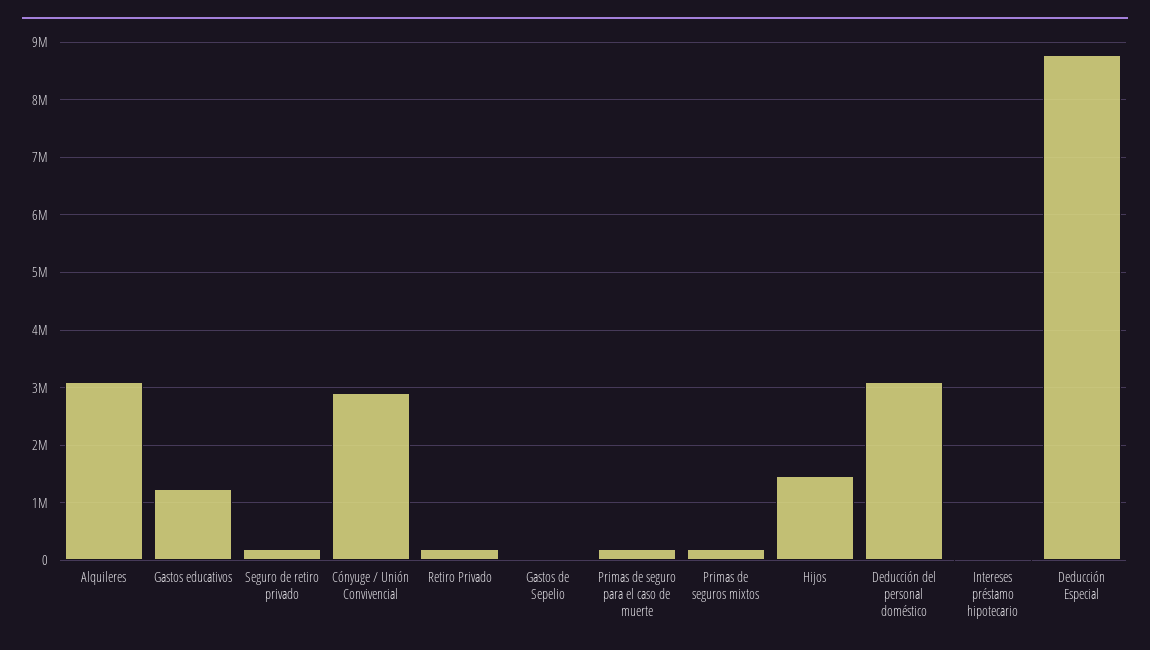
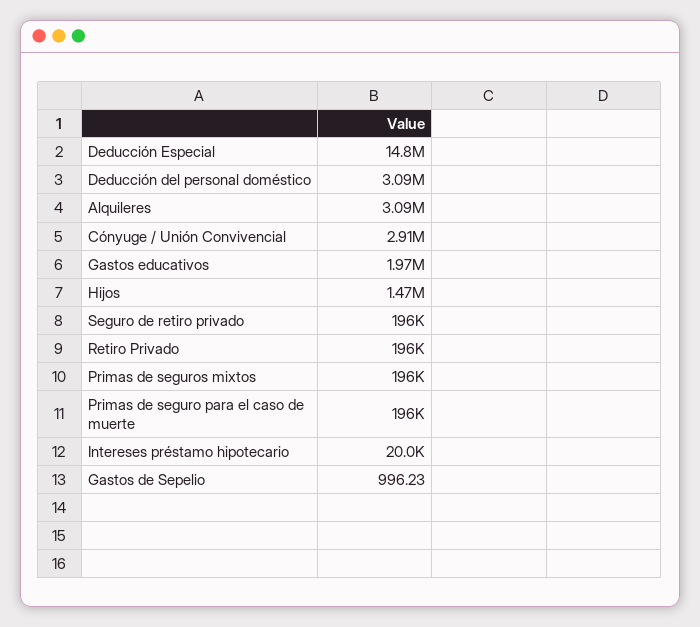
Gastos educativos: 1200000 -> 1970000
Deducción Especial: 8800000 -> 14800000

